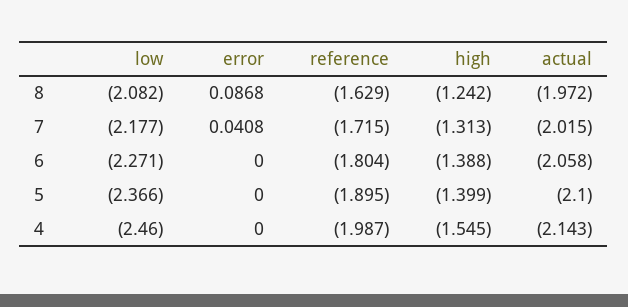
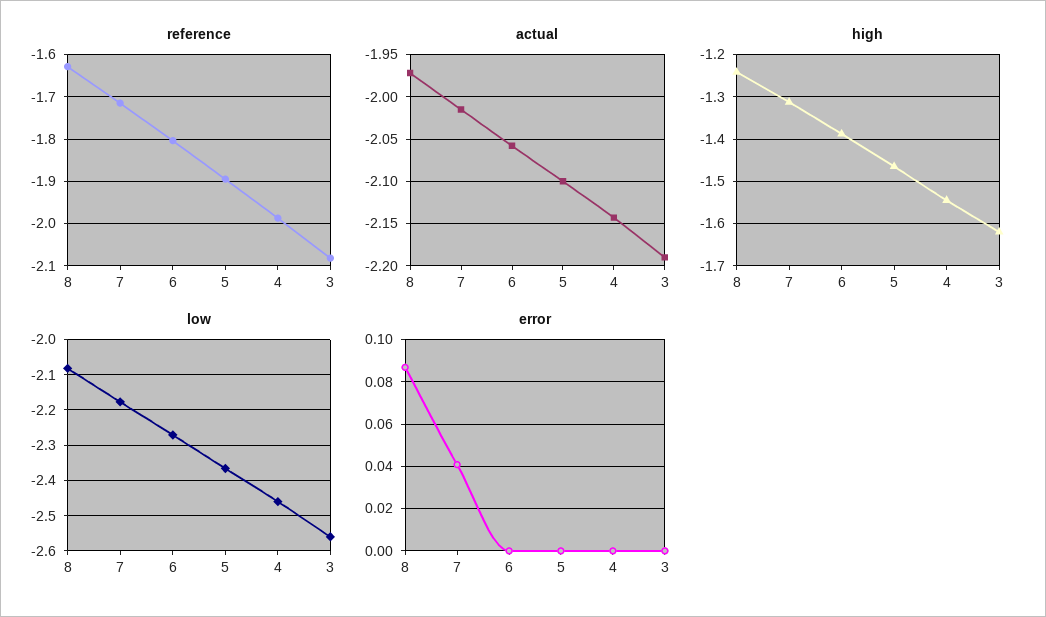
high, 5: -1.399 -> -1.46
reference, 3: none -> -2.08
actual, 3: none -> -2.19
high, 3: none -> -1.62
low, 3: none -> -2.56
error, 3: none -> 0

